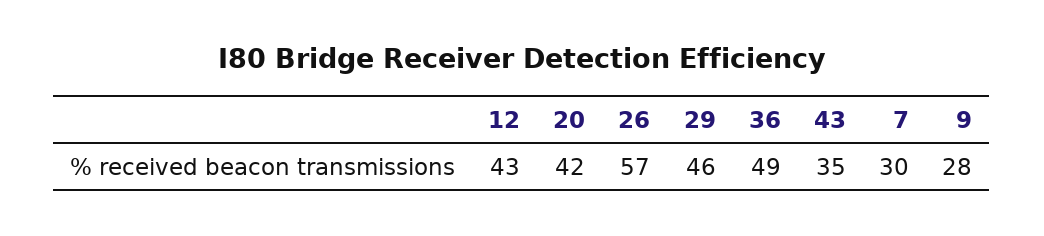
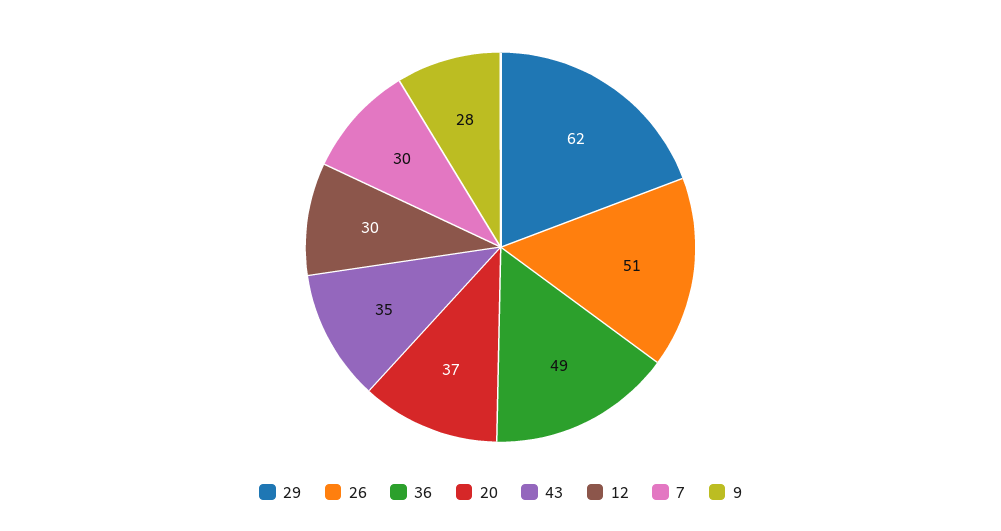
12: 43 -> 30
20: 42 -> 37
26: 57 -> 51
29: 46 -> 62

